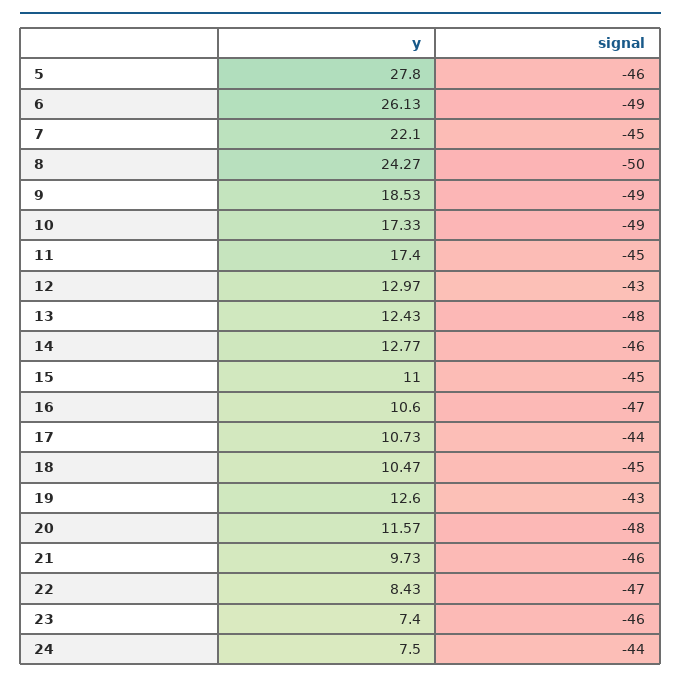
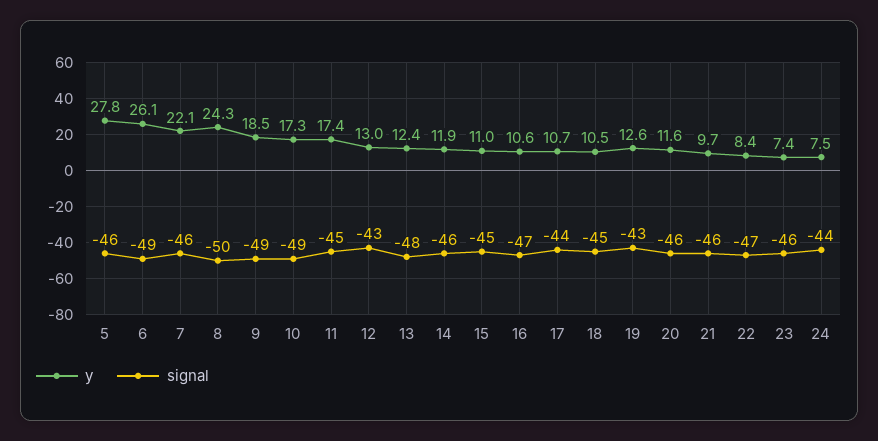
signal, 7: -45 -> -46
y, 14: 12.77 -> 11.9
signal, 20: -48 -> -46

